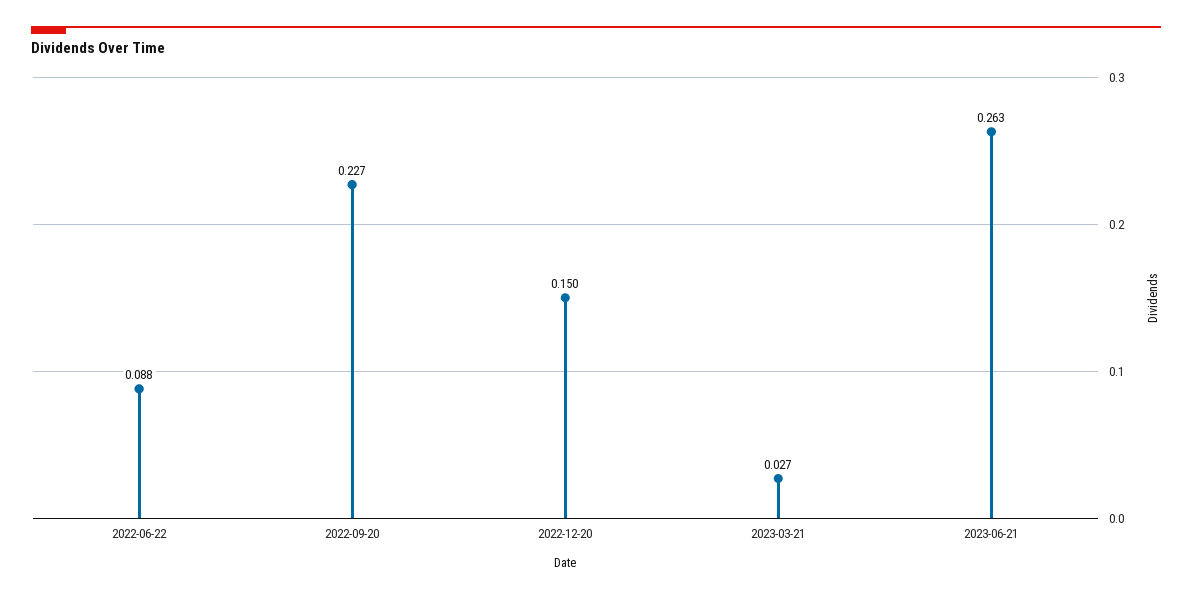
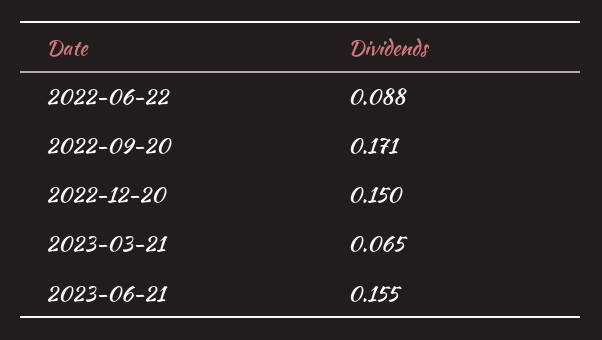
2022-09-20: 0.227 -> 0.171
2023-03-21: 0.027 -> 0.065
2023-06-21: 0.263 -> 0.155

